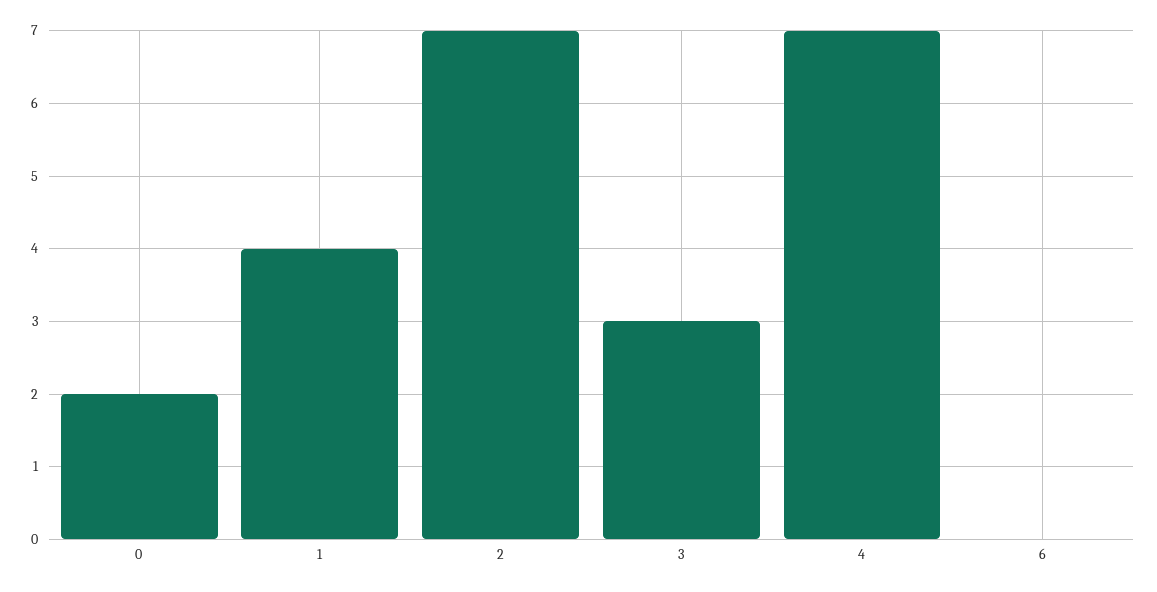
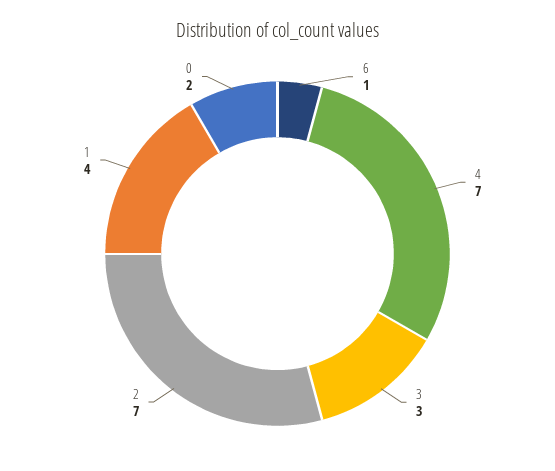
6: 0 -> 1

